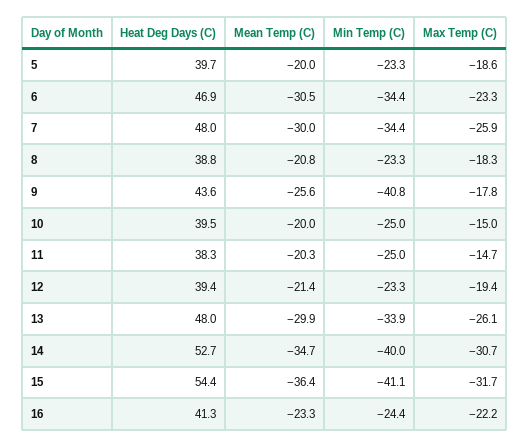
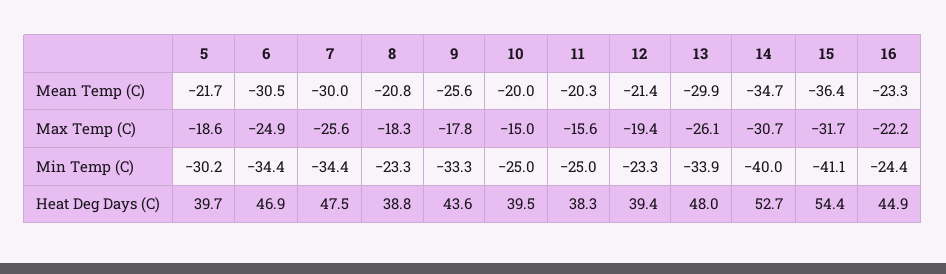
Mean Temp (C), 5: -20 -> -21.7
Min Temp (C), 5: -23.3 -> -30.2
Max Temp (C), 6: -23.3 -> -24.9
Heat Deg Days (C), 7: 48 -> 47.5
Max Temp (C), 7: -25.9 -> -25.6
Min Temp (C), 9: -40.8 -> -33.3
Max Temp (C), 11: -14.7 -> -15.6
Heat Deg Days (C), 16: 41.3 -> 44.9

